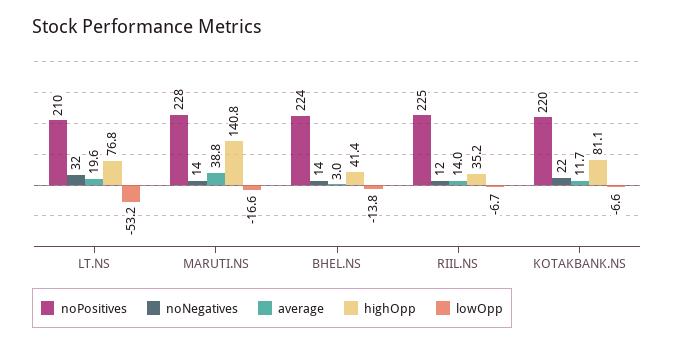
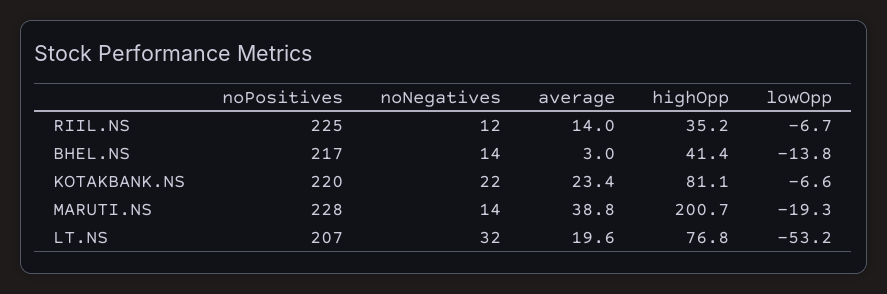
noPositives, LT.NS: 210 -> 207
highOpp, MARUTI.NS: 140.8 -> 200.7
lowOpp, MARUTI.NS: -16.6 -> -19.3
noPositives, BHEL.NS: 224 -> 217
average, KOTAKBANK.NS: 11.7 -> 23.4

